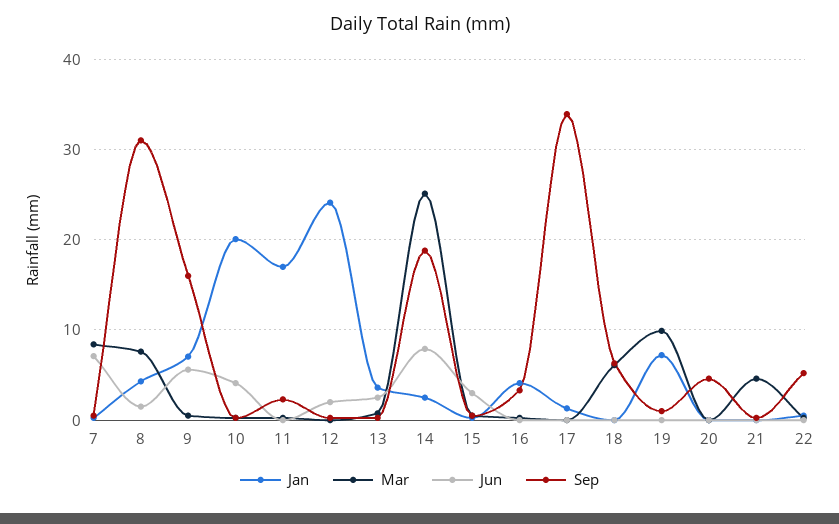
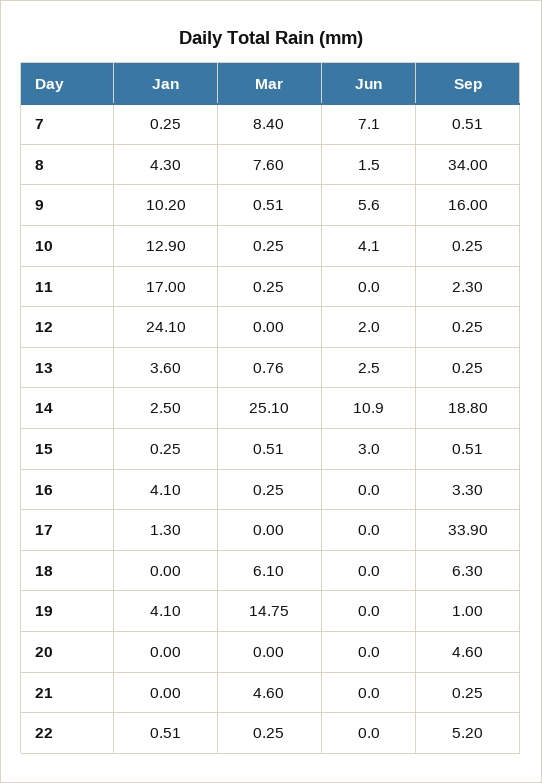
Sep, 8: 31 -> 34
Jan, 9: 7 -> 10.2
Jan, 10: 20 -> 12.9
Jun, 14: 8 -> 10.9
Jan, 19: 7 -> 4.1
Mar, 19: 10 -> 14.75

